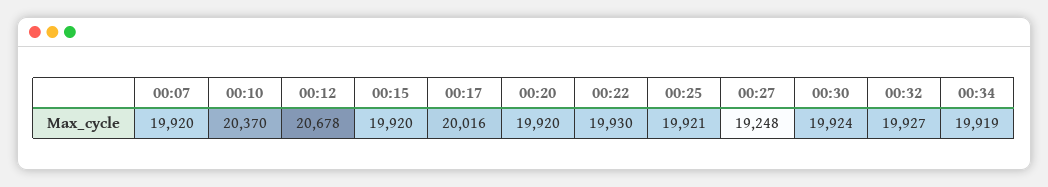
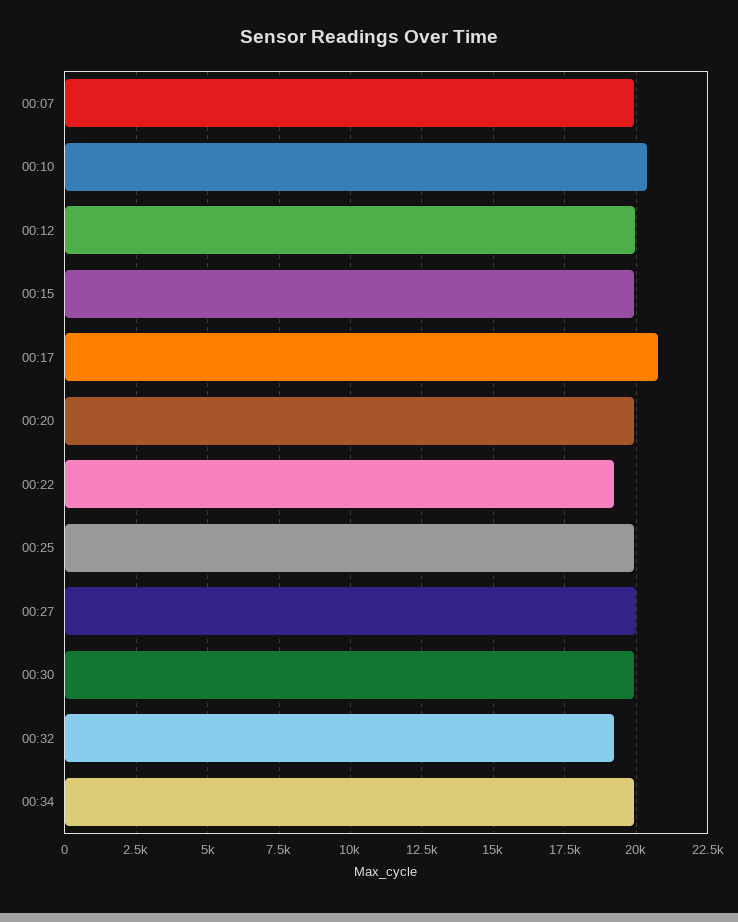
00:12: 20678 -> 20000
00:17: 20016 -> 20750
00:22: 19930 -> 19250
00:27: 19248 -> 20000
00:32: 19927 -> 19250

